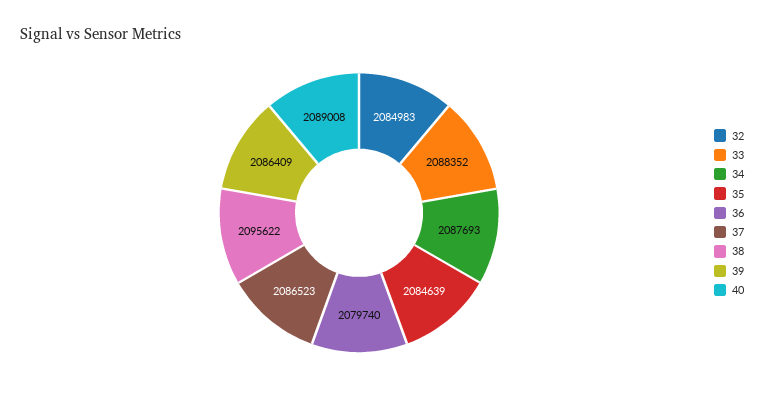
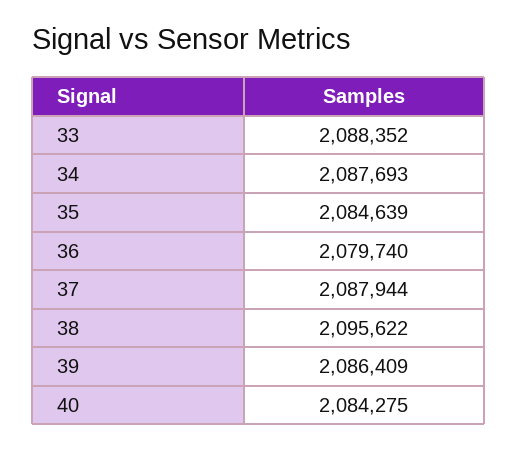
32: 2084983 -> none
37: 2086523 -> 2087944
40: 2089008 -> 2084275

